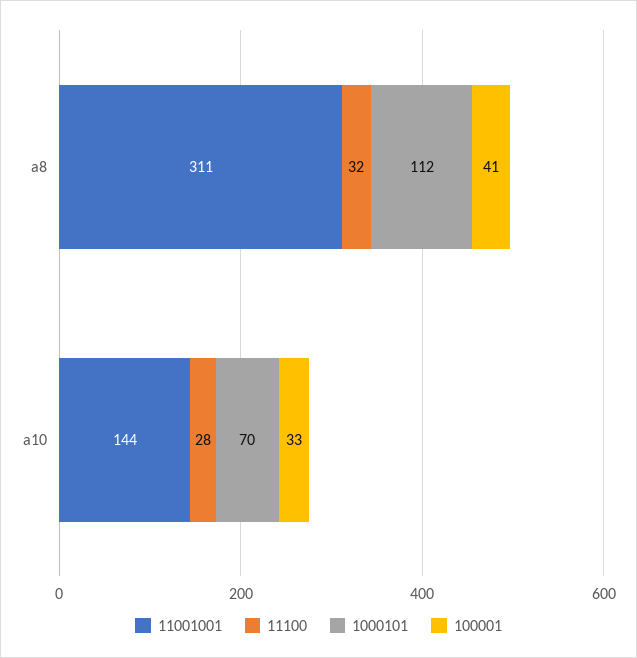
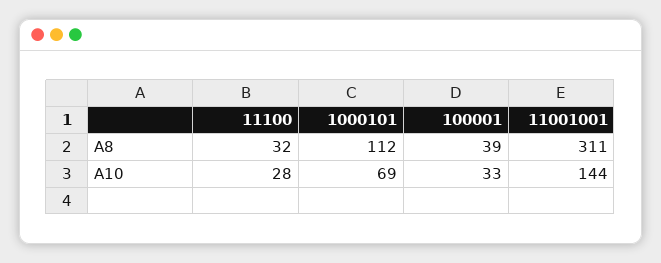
100001, a8: 41 -> 39
1000101, a10: 70 -> 69

